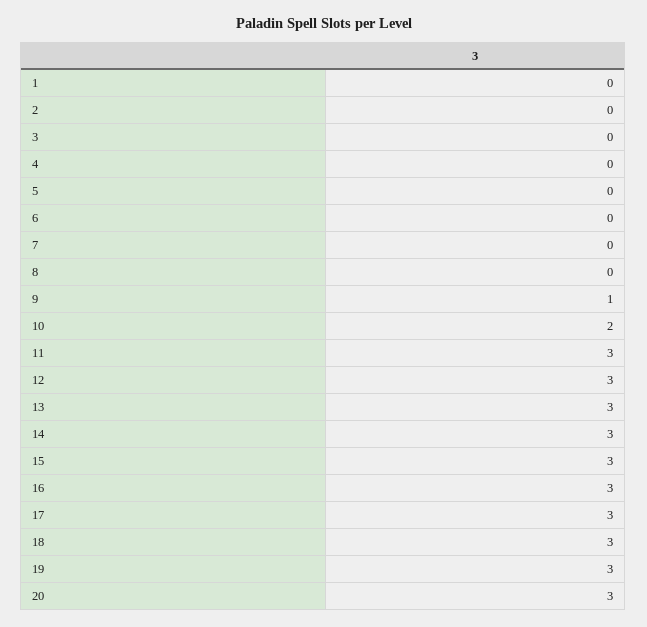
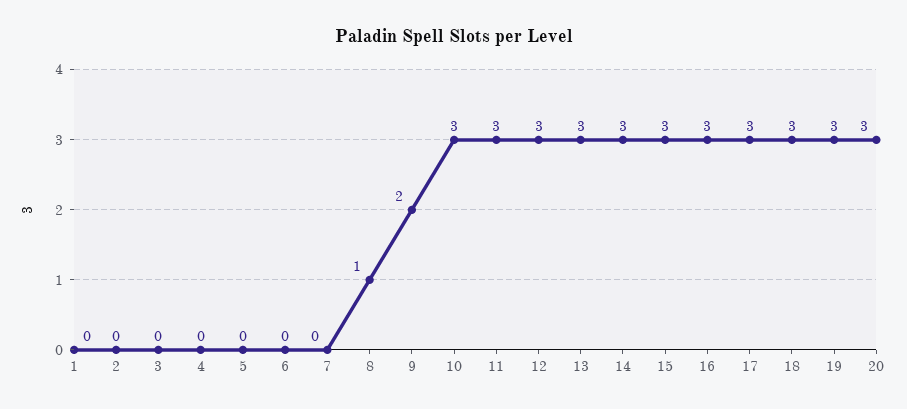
8: 0 -> 1
9: 1 -> 2
10: 2 -> 3

